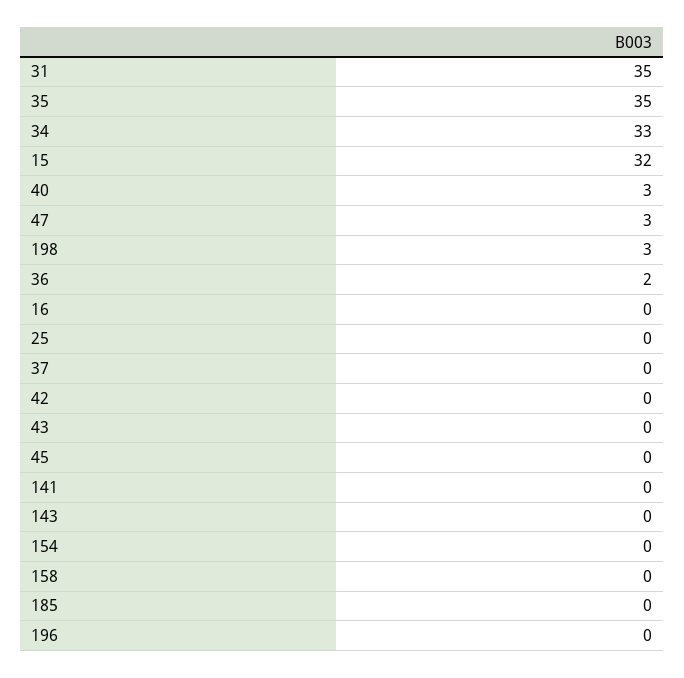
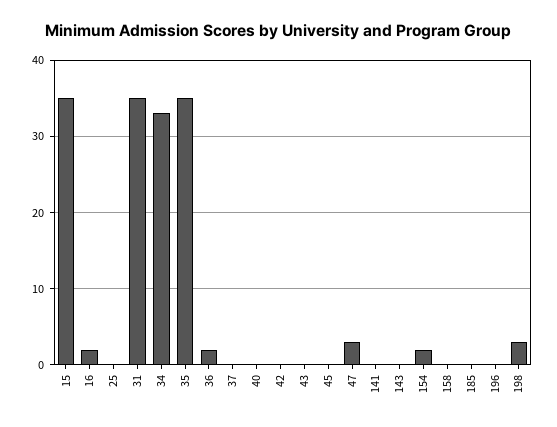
15: 32 -> 35
40: 3 -> 0
16: 0 -> 2
154: 0 -> 2

